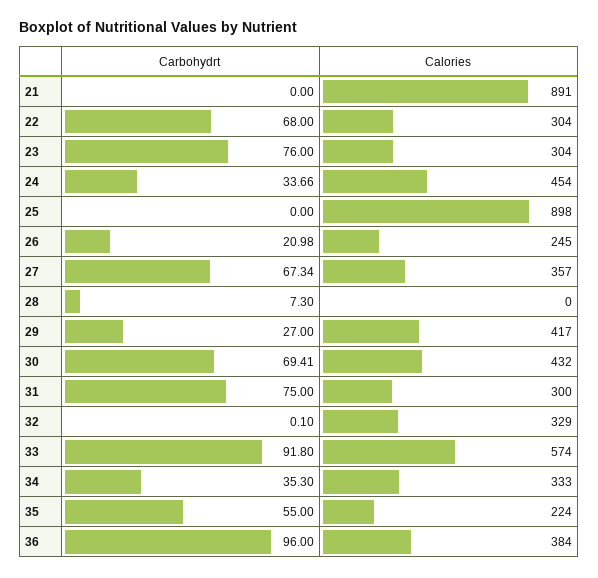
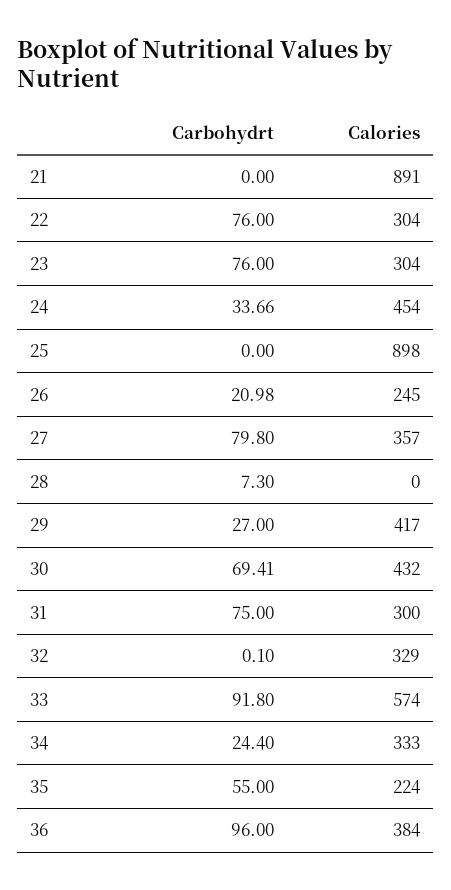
Carbohydrt, 22: 68 -> 76
Carbohydrt, 27: 67.34 -> 79.8
Carbohydrt, 34: 35.3 -> 24.4

